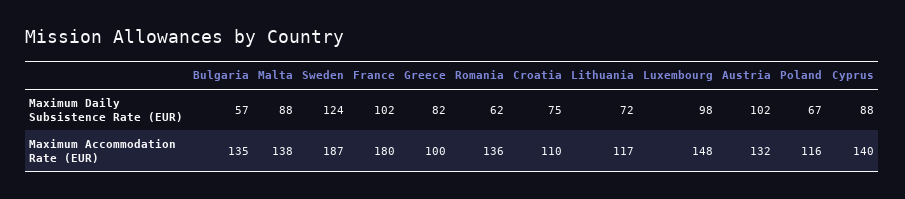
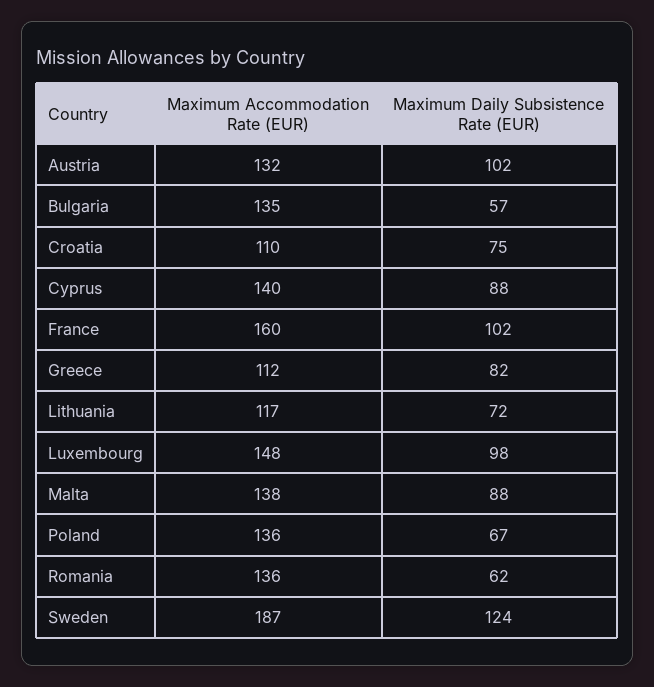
France, Maximum Accommodation Rate (EUR): 180 -> 160
Greece, Maximum Accommodation Rate (EUR): 100 -> 112
Poland, Maximum Accommodation Rate (EUR): 116 -> 136

